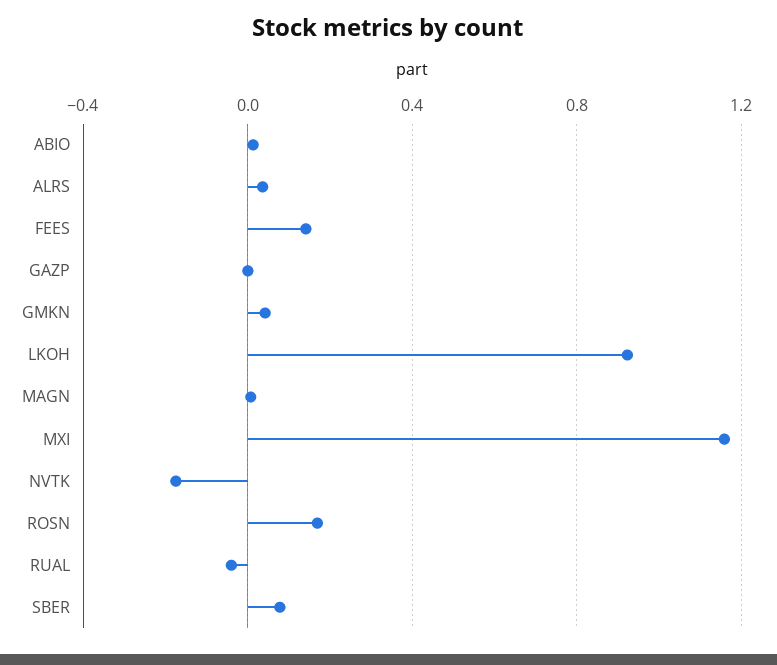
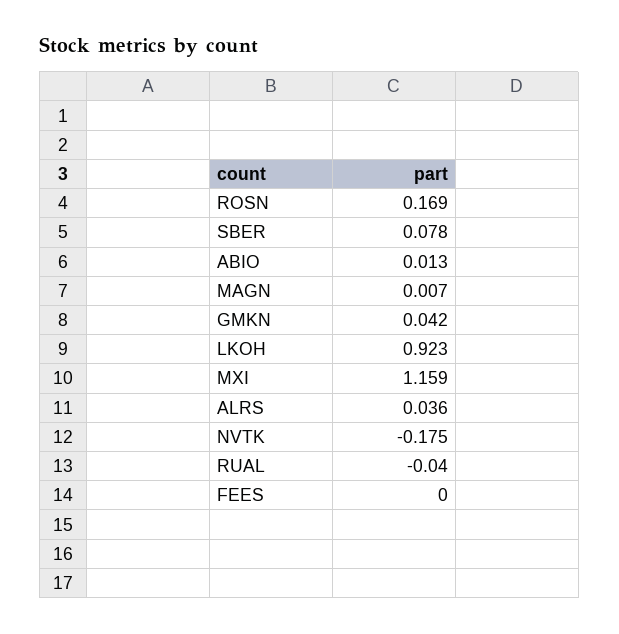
FEES: 0.15 -> 0
GAZP: 0 -> none

